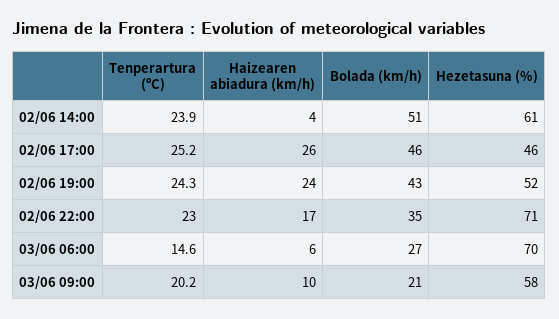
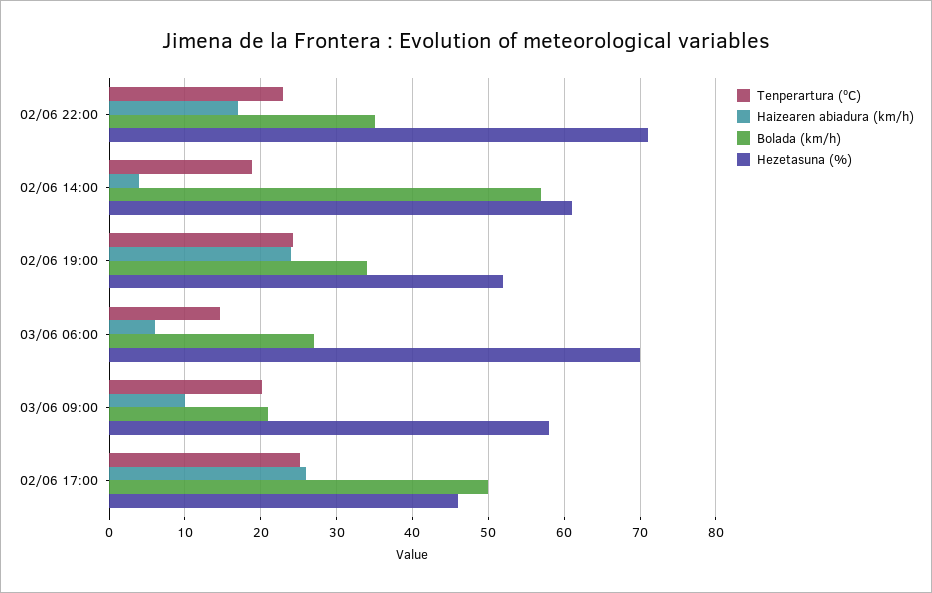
Tenperartura (ºC), 02/06 14:00: 23.9 -> 19
Bolada (km/h), 02/06 14:00: 51 -> 57
Bolada (km/h), 02/06 17:00: 46 -> 50
Bolada (km/h), 02/06 19:00: 43 -> 34

